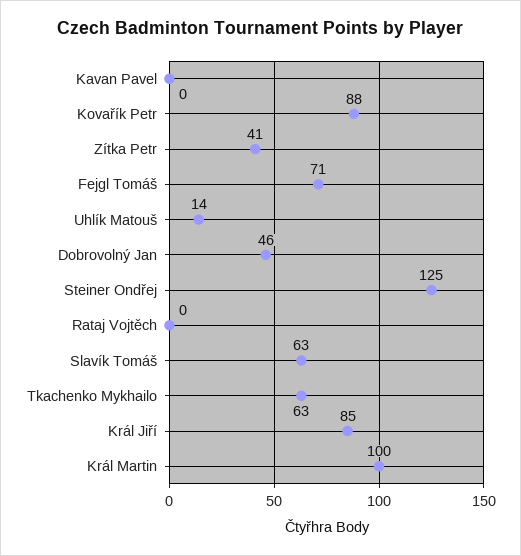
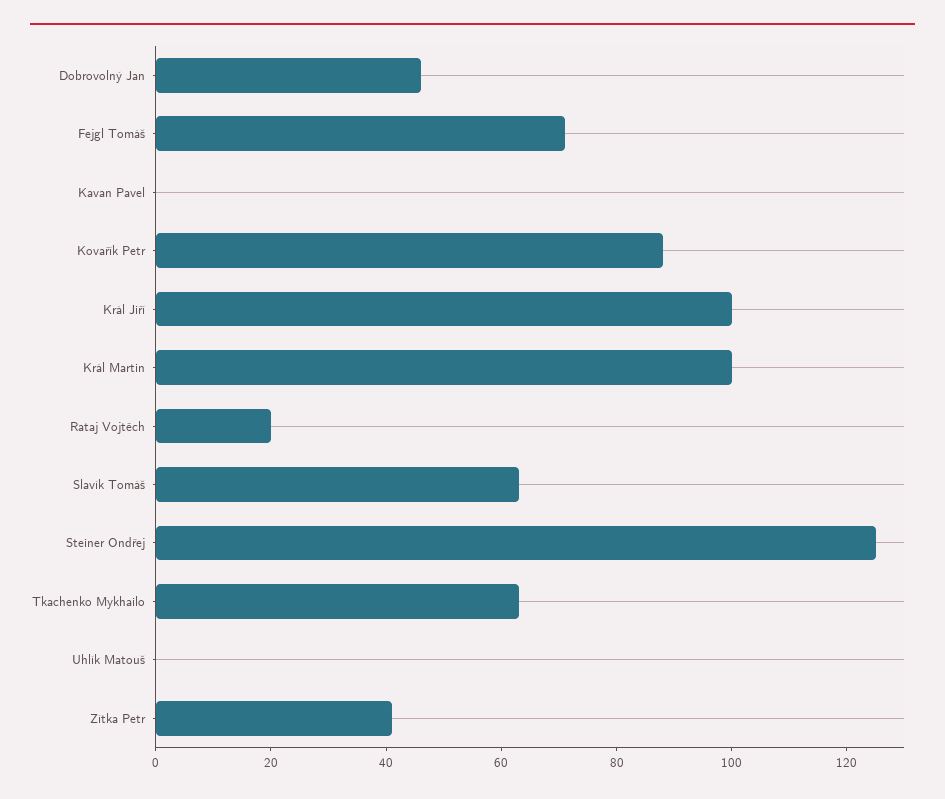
Uhlík Matouš: 14 -> 0
Rataj Vojtěch: 0 -> 20
Král Jiří: 85 -> 100

